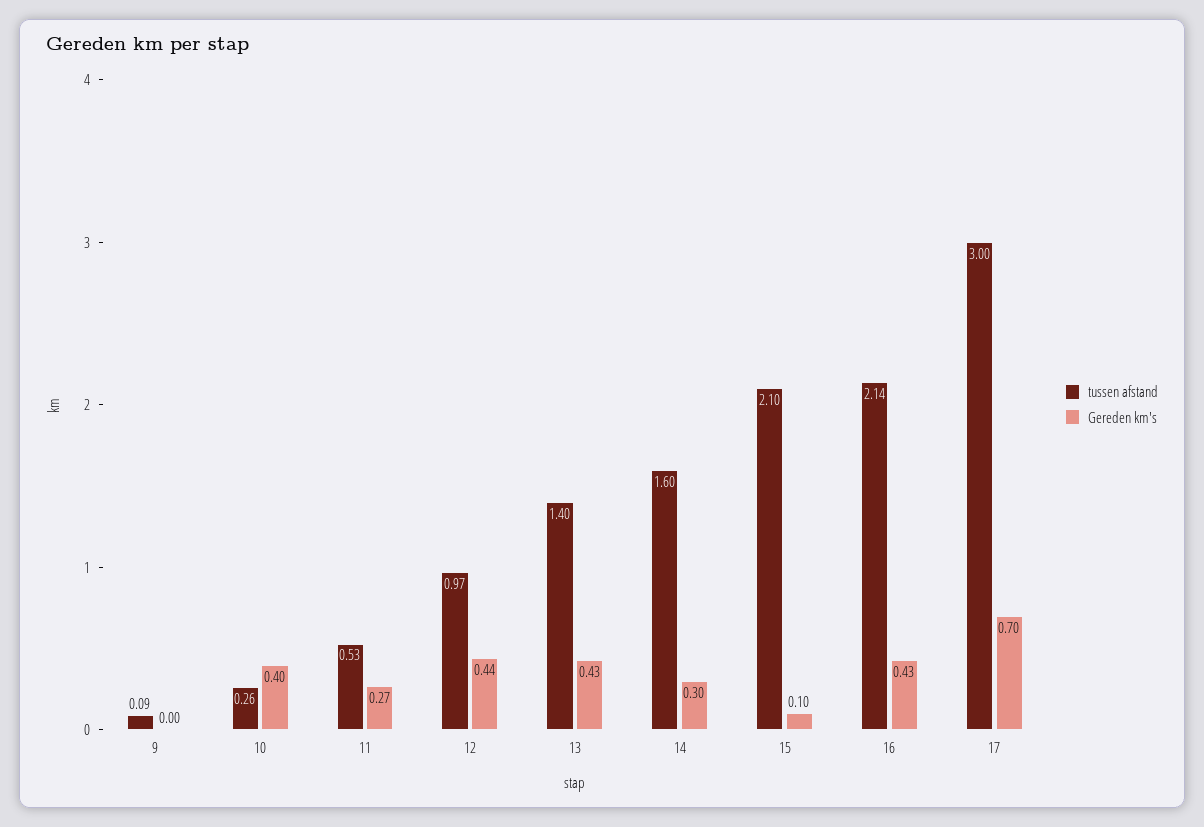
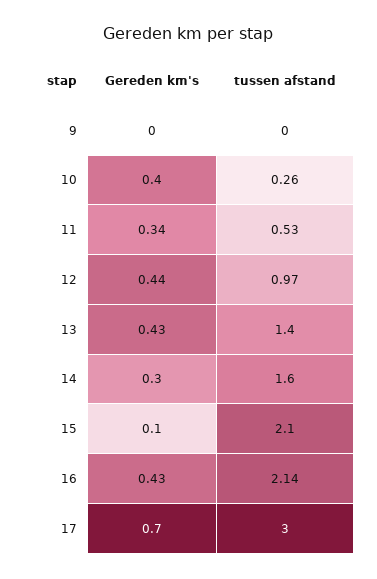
tussen afstand, 9: 0.09 -> 0
Gereden km's, 11: 0.27 -> 0.34

